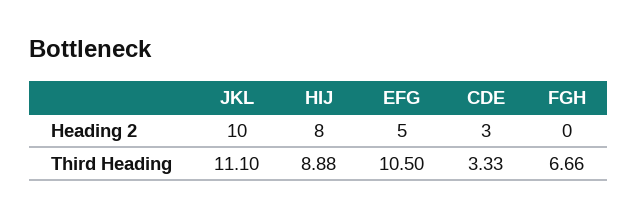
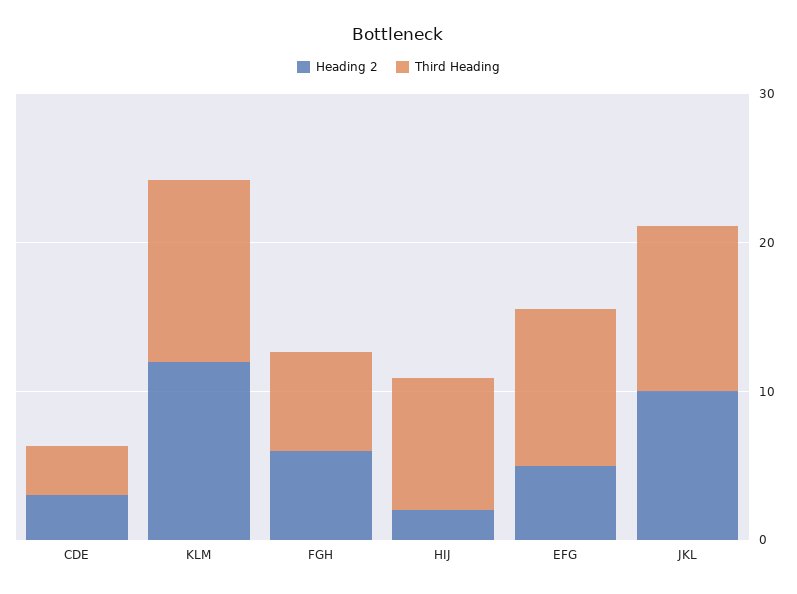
Heading 2, HIJ: 8 -> 2
Heading 2, FGH: 0 -> 6
Heading 2, KLM: none -> 12
Third Heading, KLM: none -> 12

